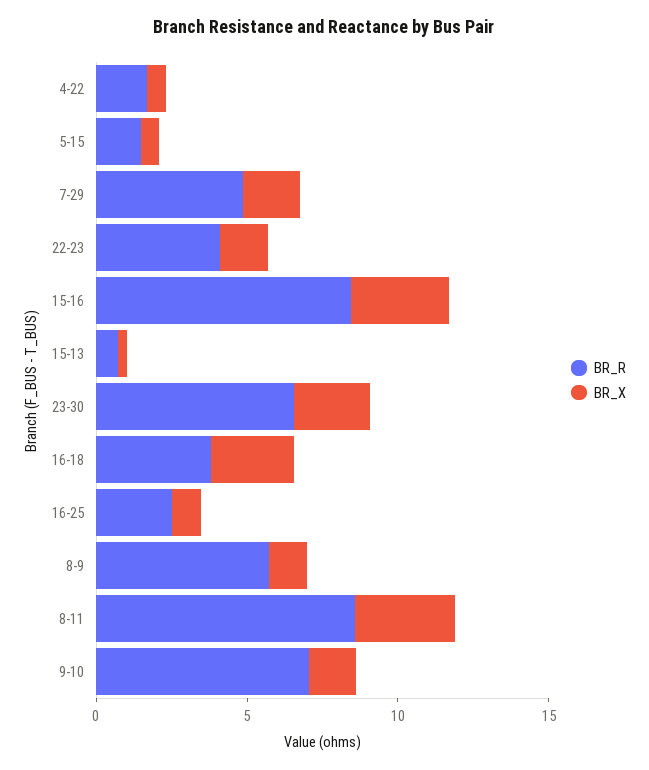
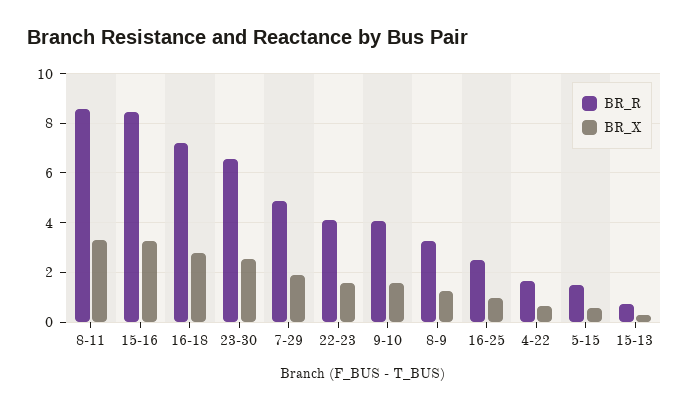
BR_R, 16-18: 4 -> 7.25
BR_R, 8-9: 6 -> 3.25
BR_R, 9-10: 7 -> 4

